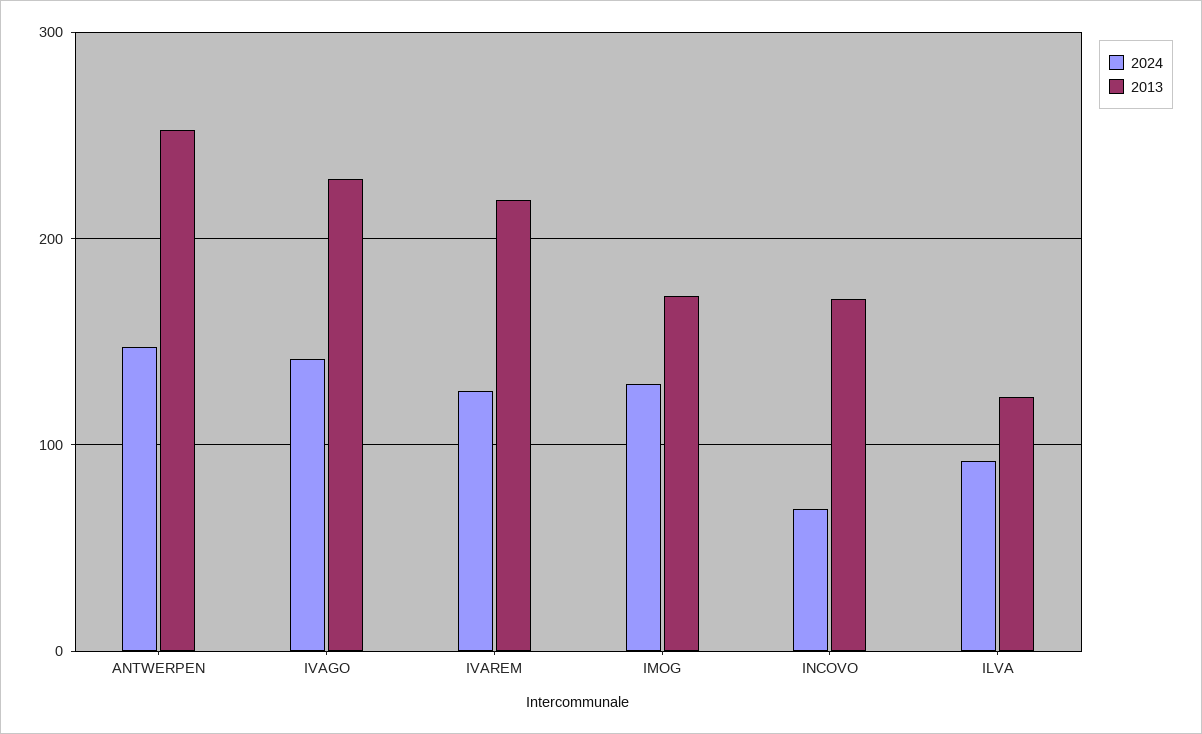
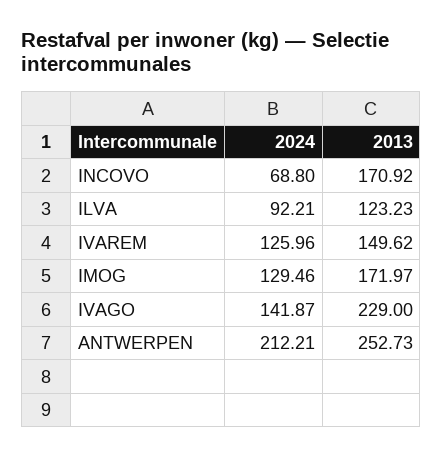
2024, ANTWERPEN: 150 -> 212.21
2013, IVAREM: 220 -> 149.62

